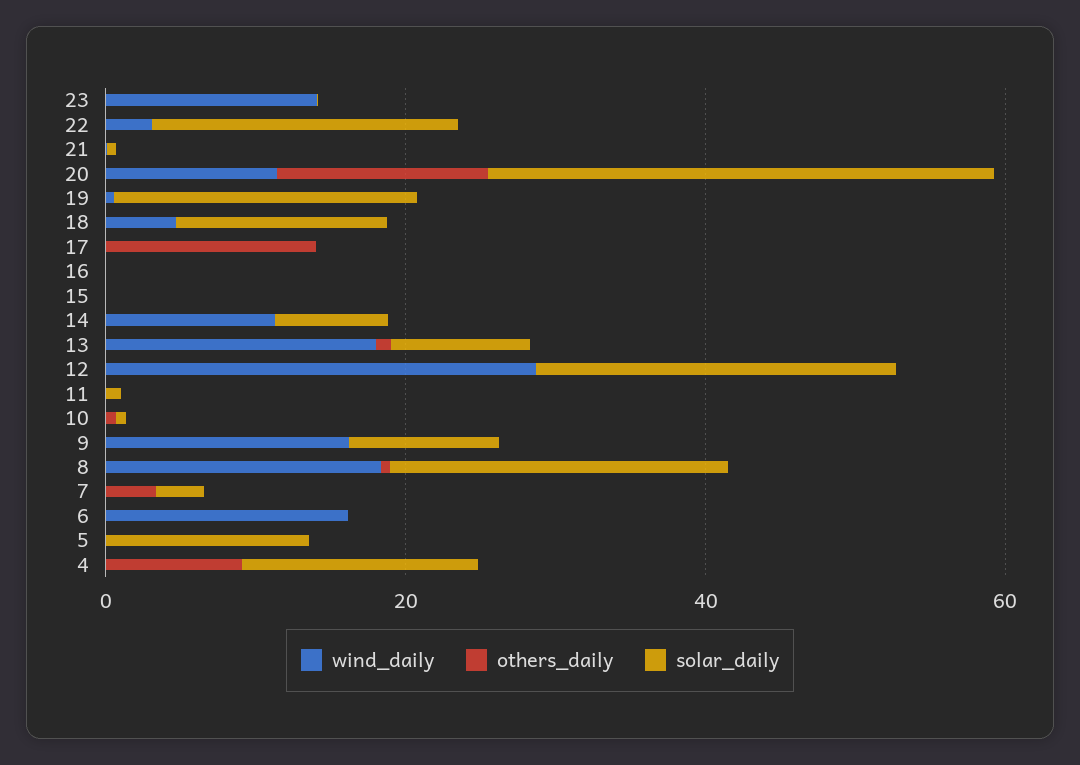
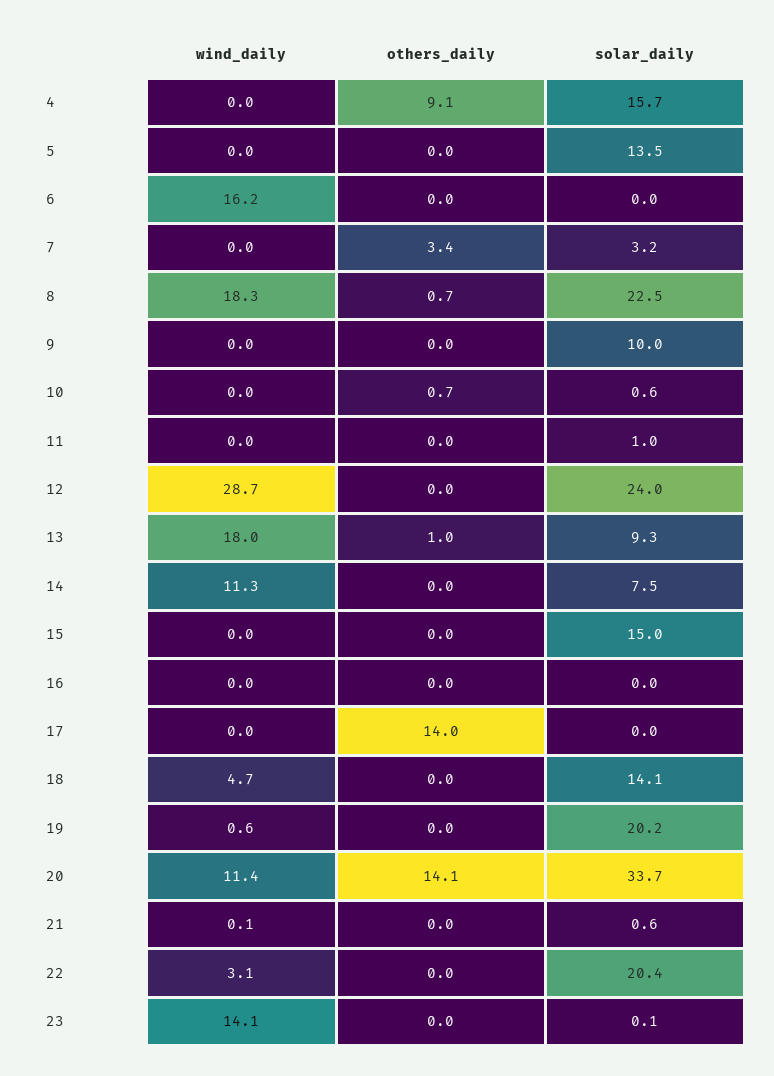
solar_daily, 15: 0 -> 15
wind_daily, 9: 15 -> 0

